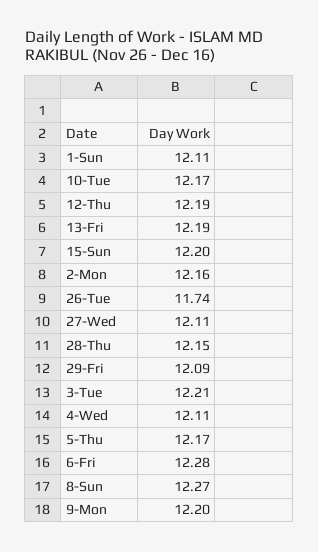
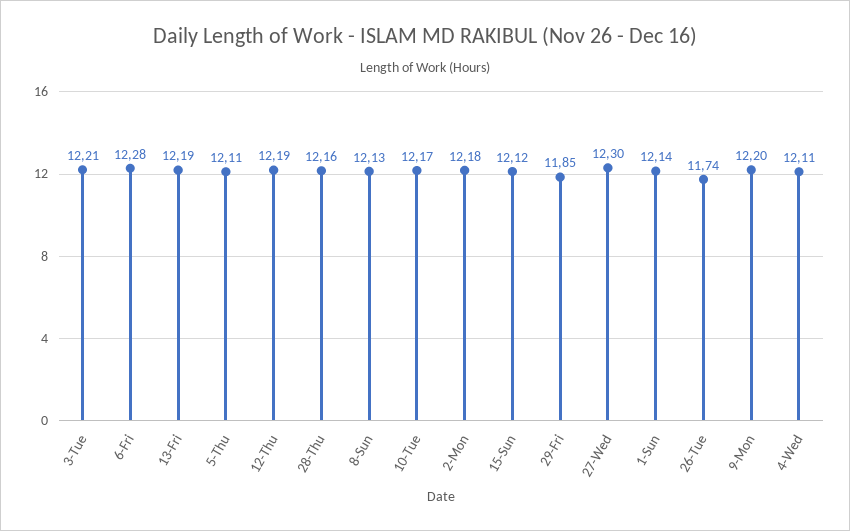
1-Sun: 12.11 -> 12.14
15-Sun: 12.2 -> 12.12
2-Mon: 12.16 -> 12.18
27-Wed: 12.11 -> 12.3
28-Thu: 12.15 -> 12.16
29-Fri: 12.09 -> 11.85
5-Thu: 12.17 -> 12.11
8-Sun: 12.27 -> 12.13

